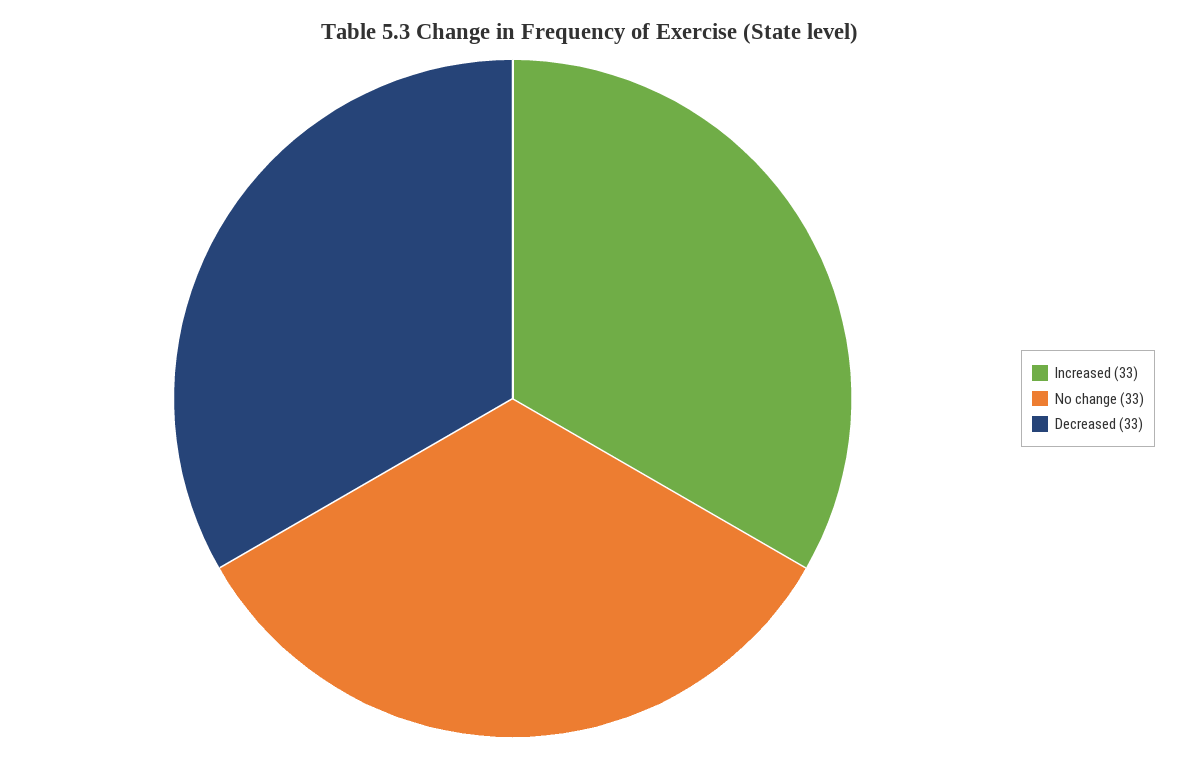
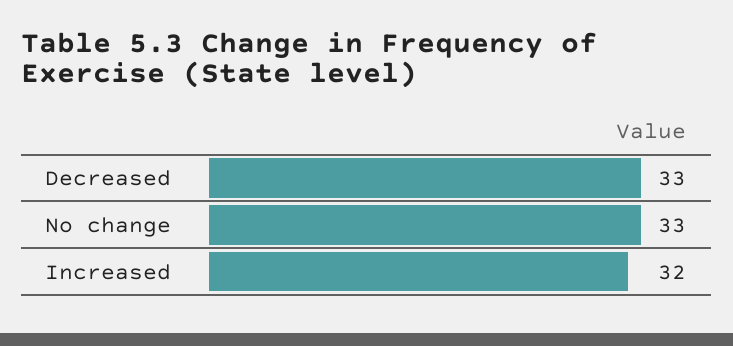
Increased: 33 -> 32

